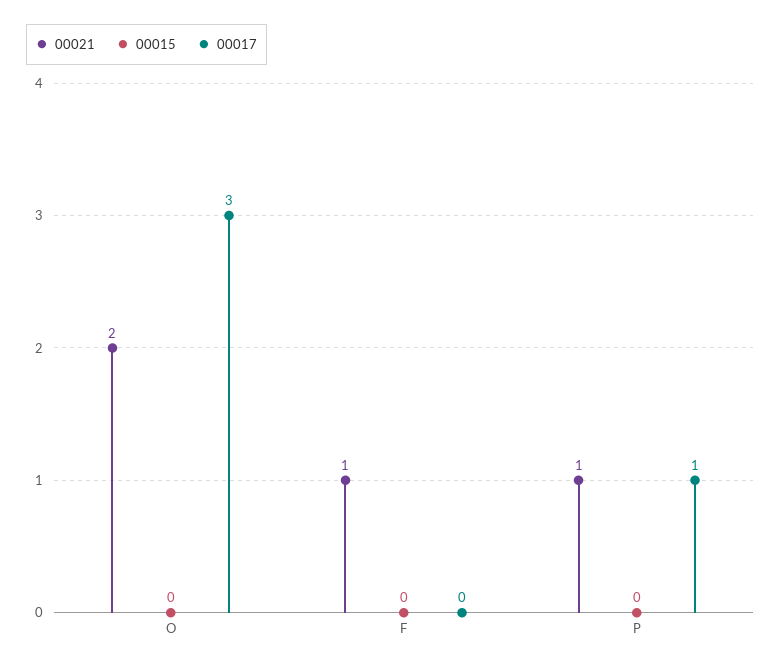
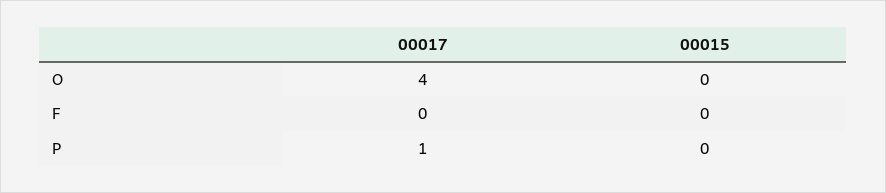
00021, O: 2 -> none
00017, O: 3 -> 4
00021, F: 1 -> none
00021, P: 1 -> none

